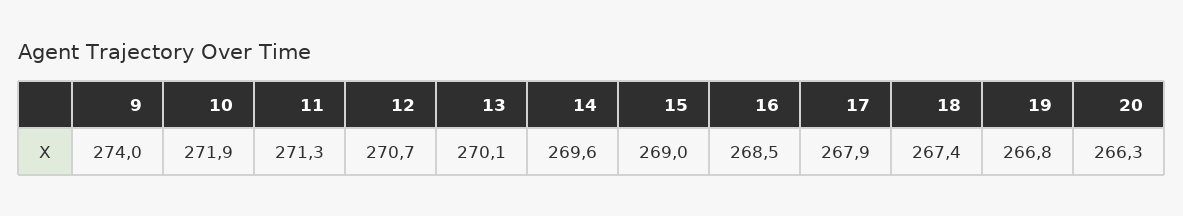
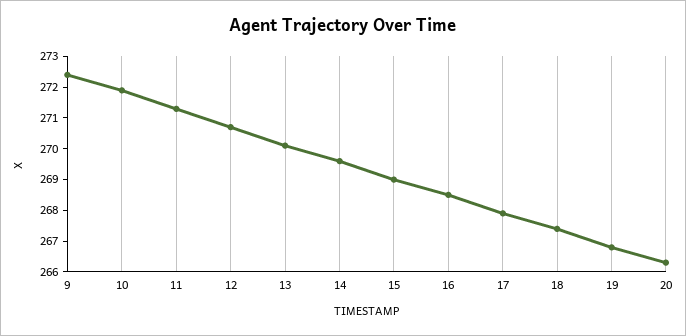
9: 274 -> 272.5

